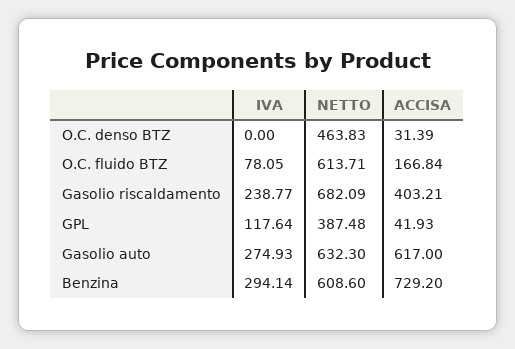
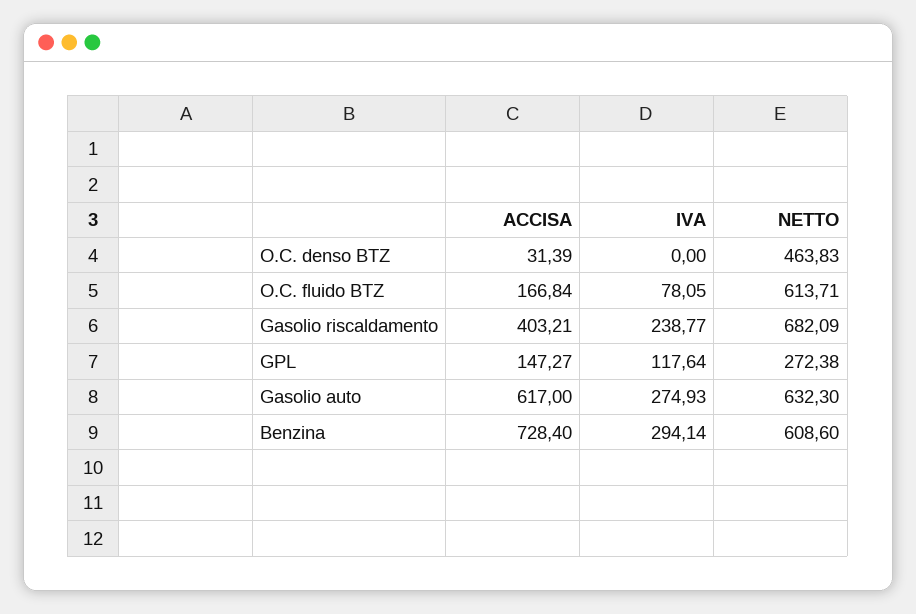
NETTO, GPL: 387.48 -> 272.38
ACCISA, GPL: 41.93 -> 147.27
ACCISA, Benzina: 729.2 -> 728.4

